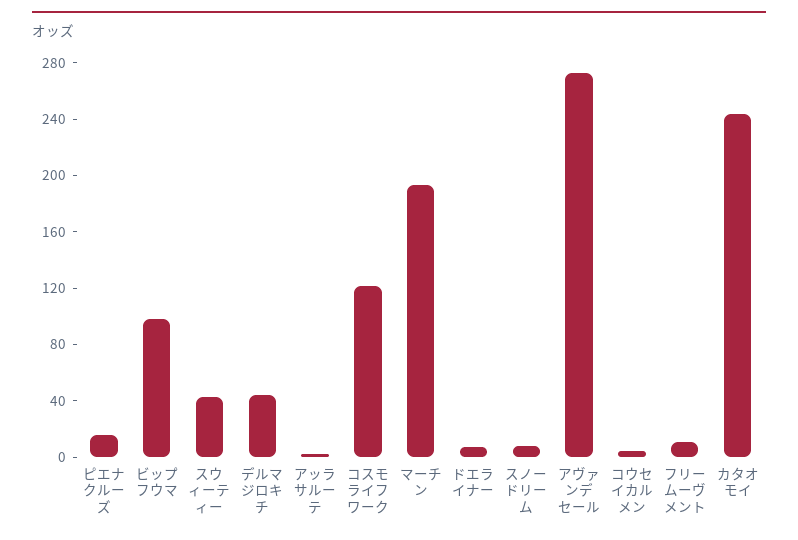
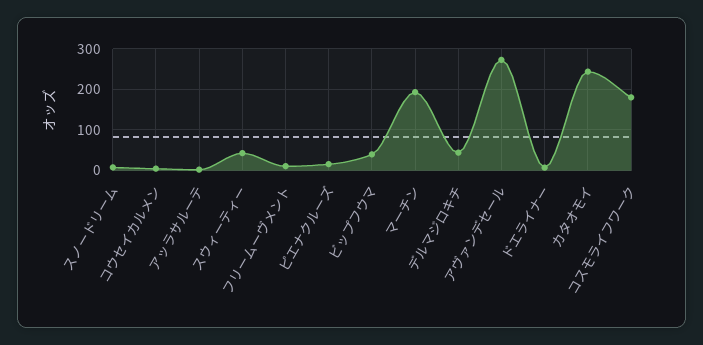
ビップフウマ: 100 -> 40
コスモライフワーク: 120 -> 180

